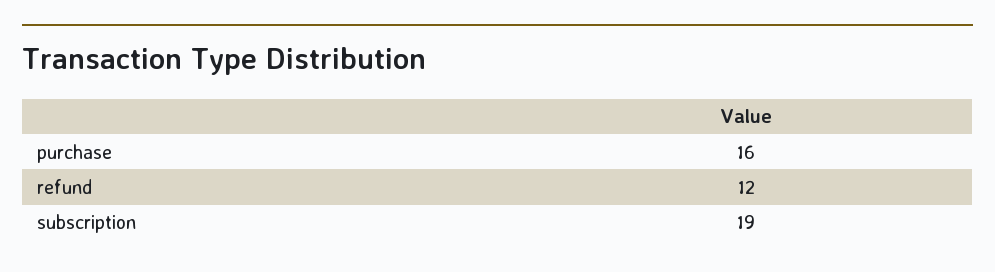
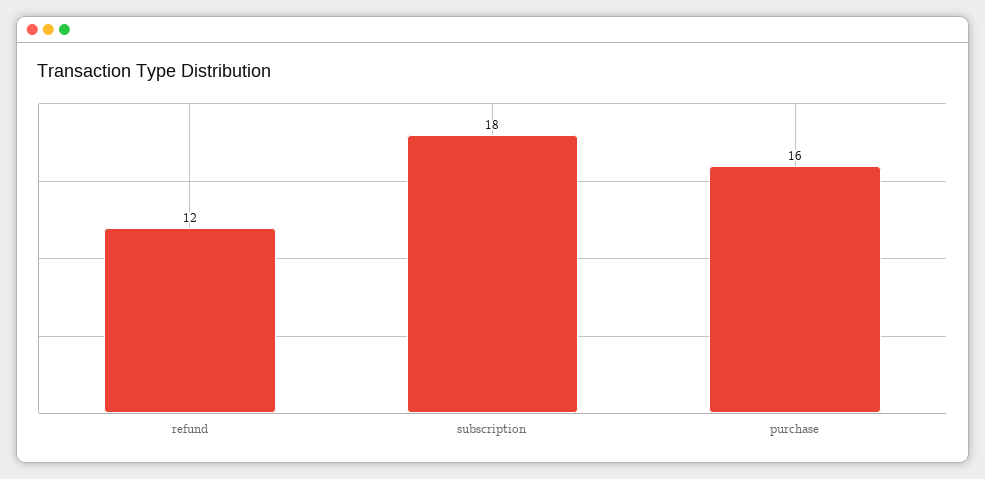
subscription: 19 -> 18

